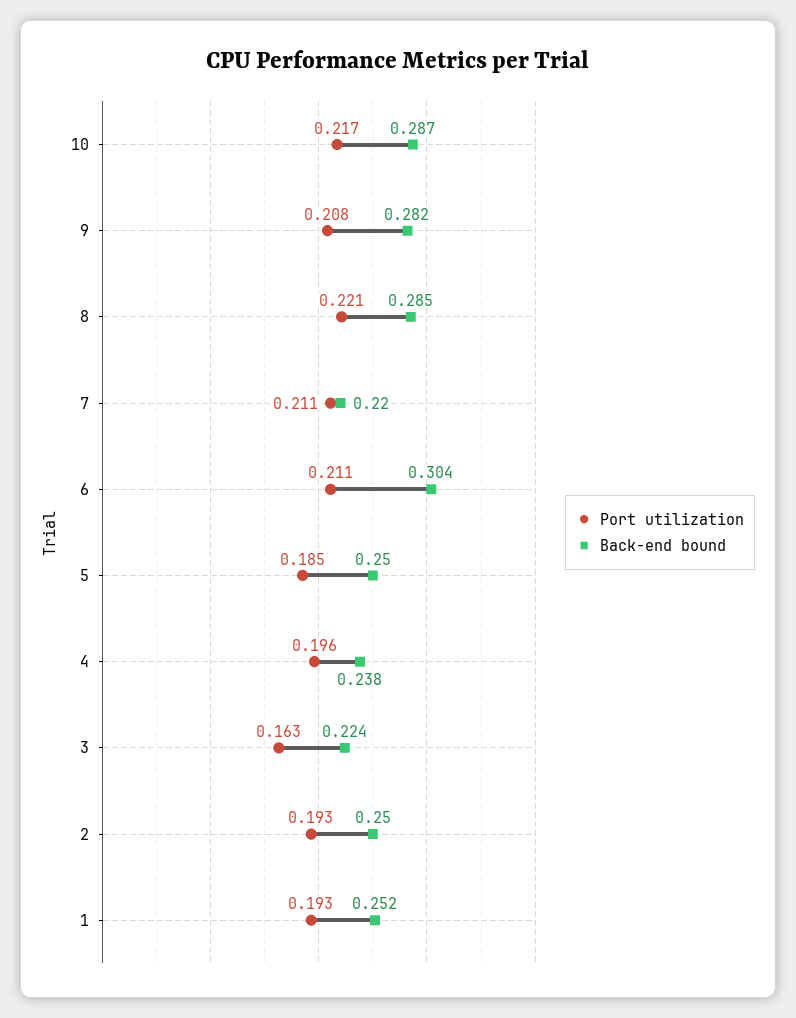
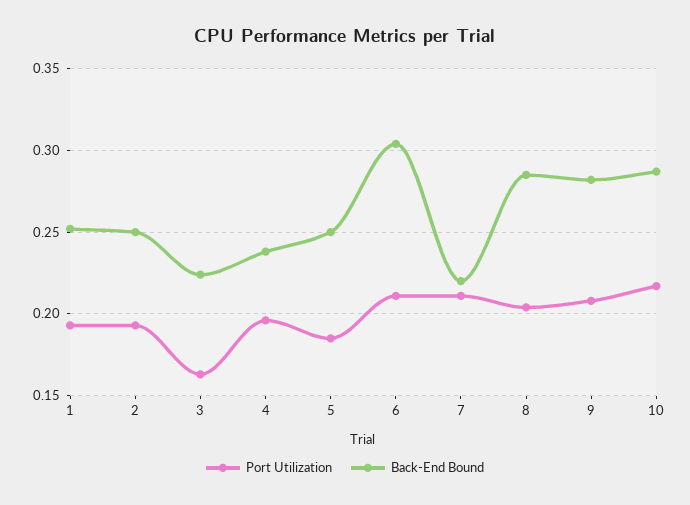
Port utilization, 8: 0.221 -> 0.205

